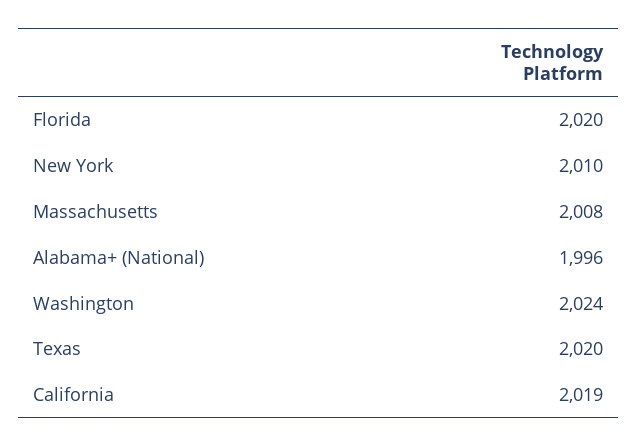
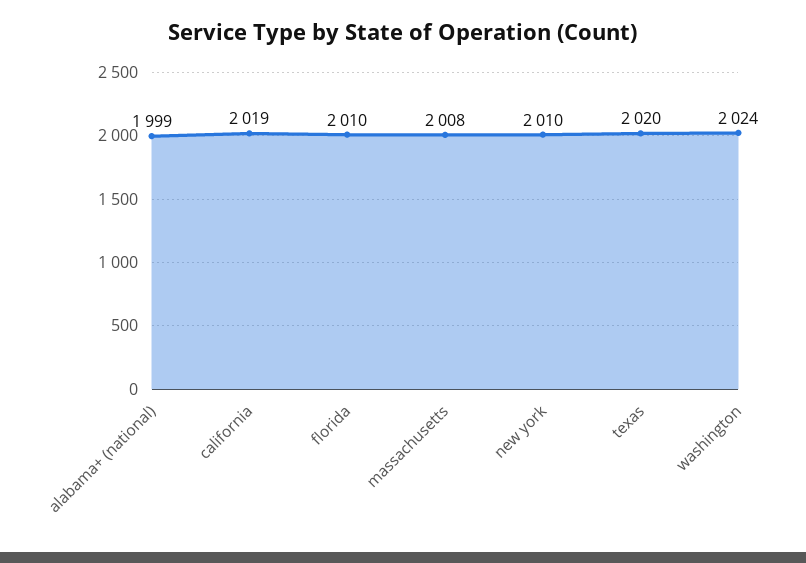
Florida: 2020 -> 2010
Alabama+ (National): 1996 -> 1999

